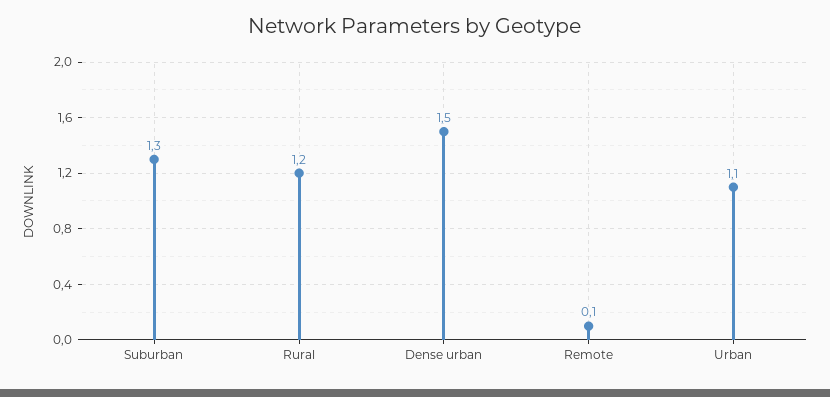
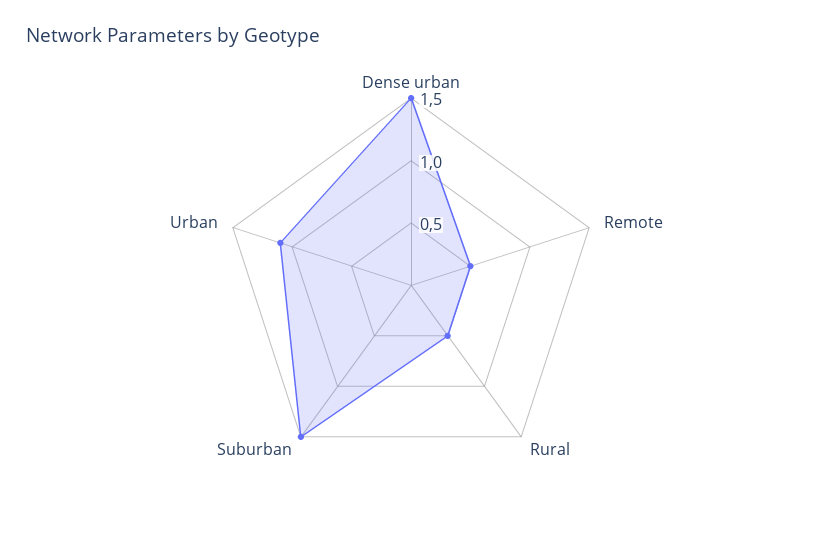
Suburban: 1.3 -> 1.5
Rural: 1.2 -> 0.5
Remote: 0.1 -> 0.5

